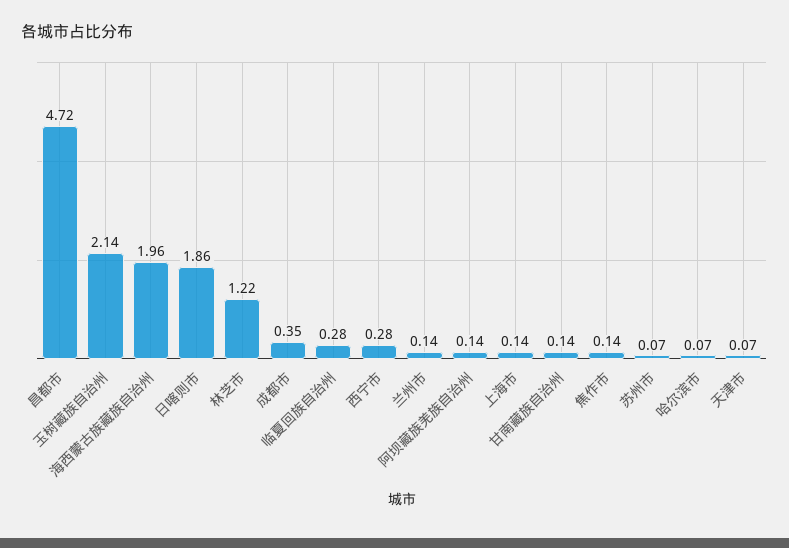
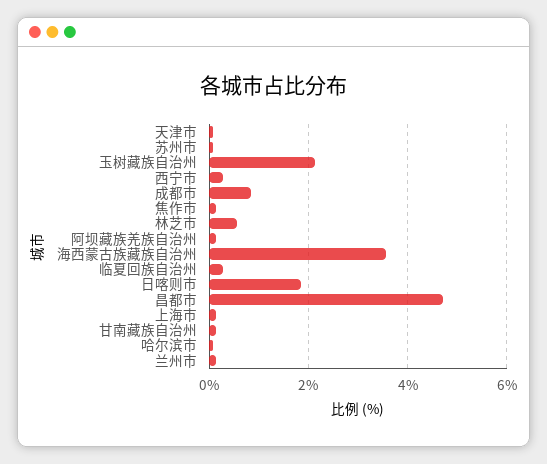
海西蒙古族藏族自治州: 1.96 -> 3.6
林芝市: 1.22 -> 0.6
成都市: 0.35 -> 0.8

